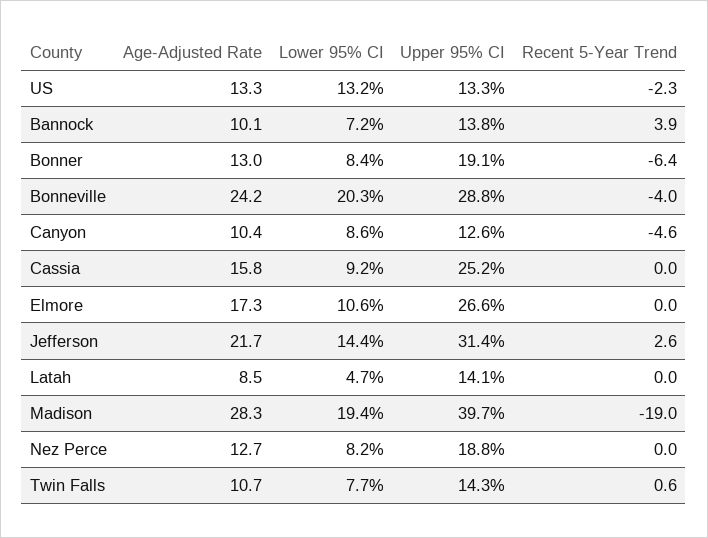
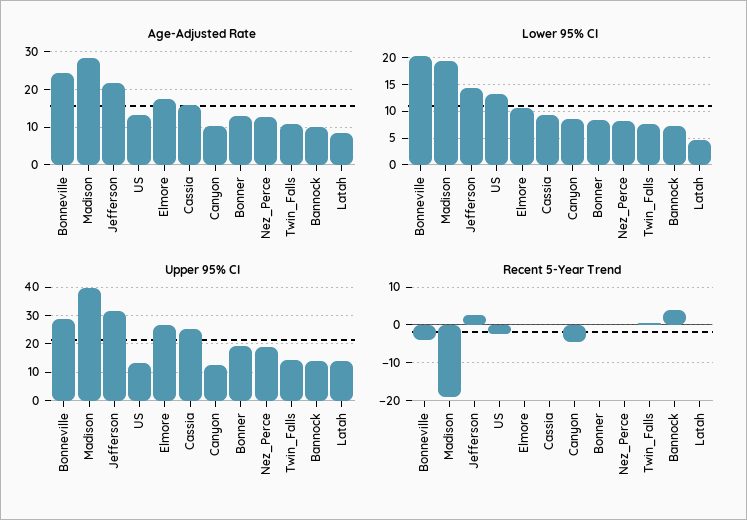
Recent 5-Year Trend, Bonner: -6.4 -> 0

